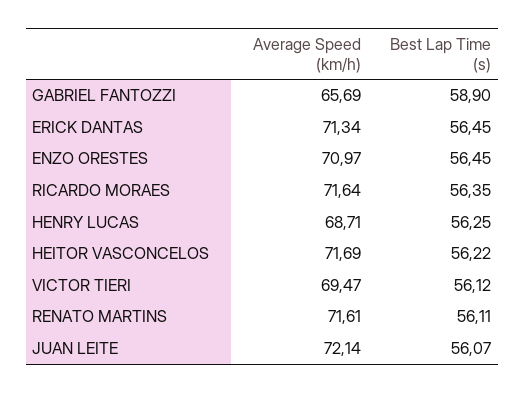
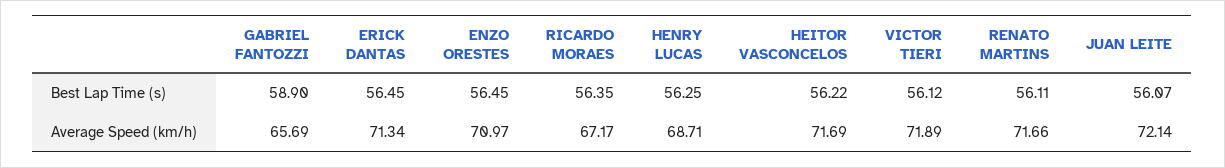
Average Speed (km/h), RICARDO MORAES: 71.64 -> 67.17
Average Speed (km/h), VICTOR TIERI: 69.47 -> 71.89
Average Speed (km/h), RENATO MARTINS: 71.61 -> 71.66

